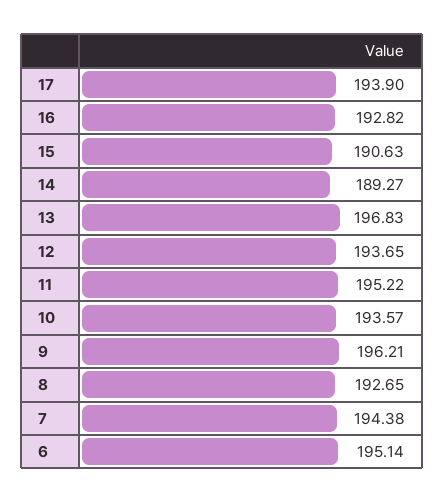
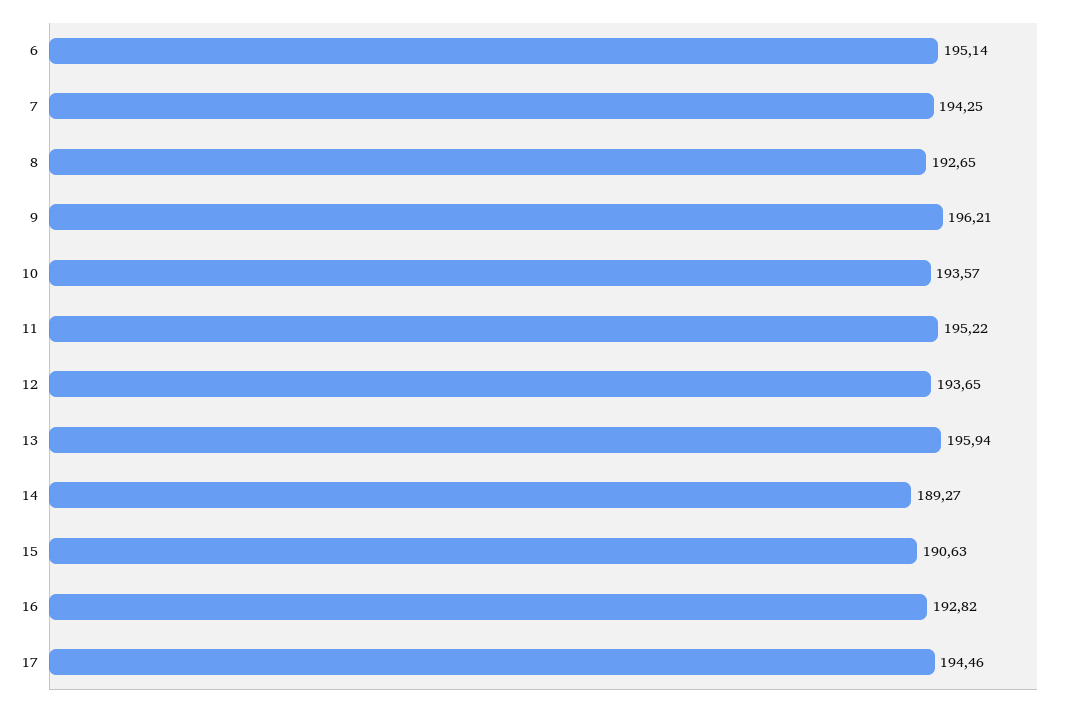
17: 193.9 -> 194.46
13: 196.83 -> 195.94
7: 194.38 -> 194.25

